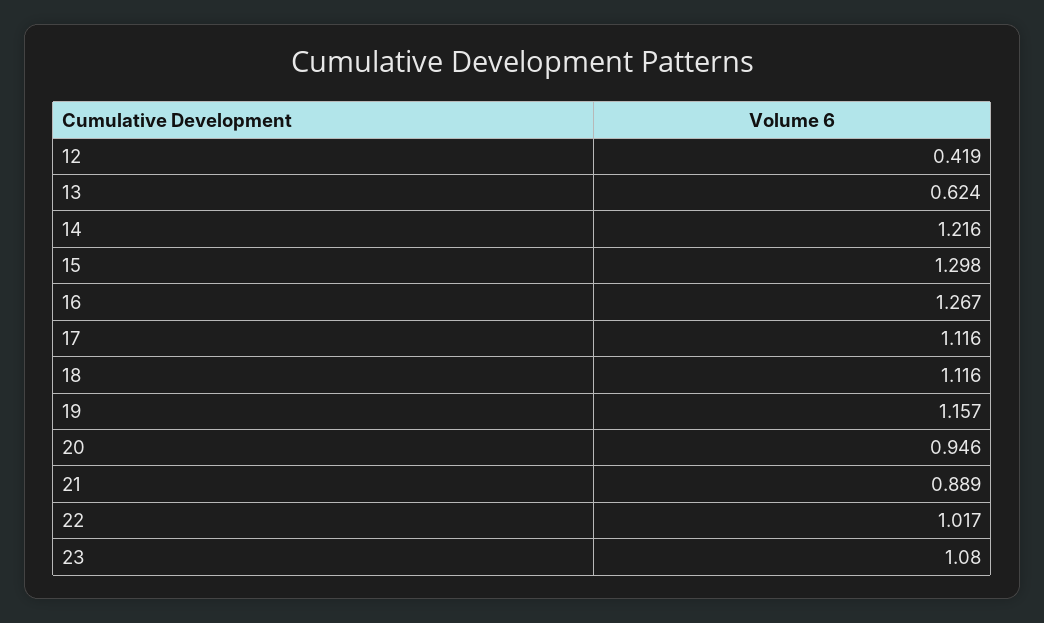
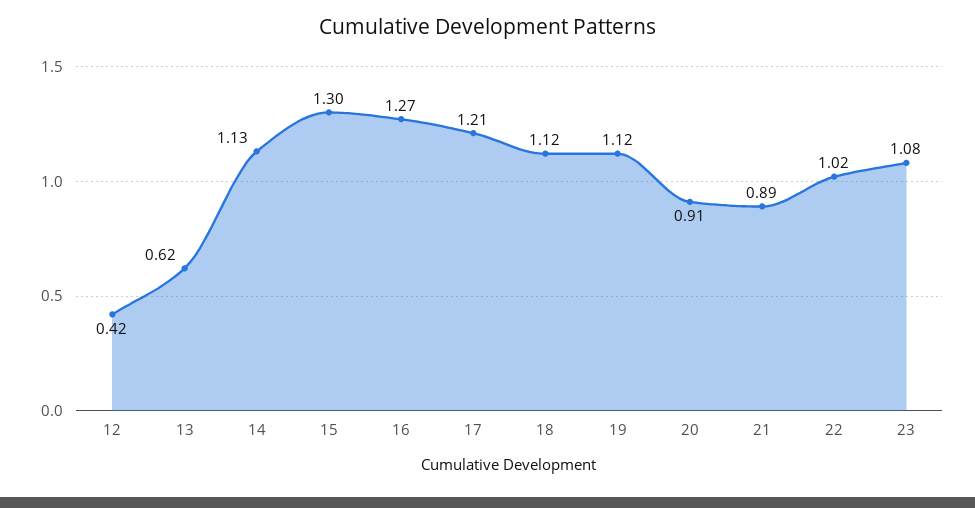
14: 1.216 -> 1.13
17: 1.116 -> 1.21
19: 1.157 -> 1.12
20: 0.946 -> 0.91

